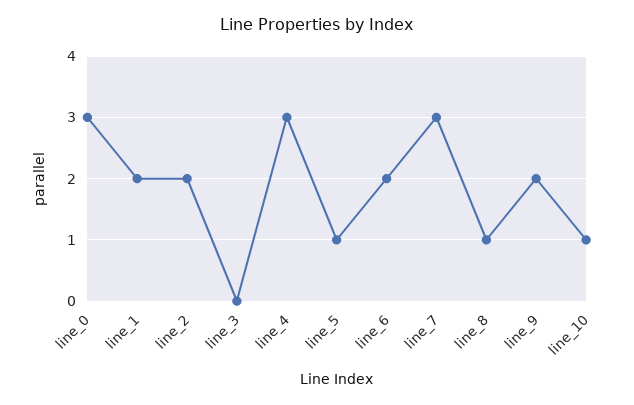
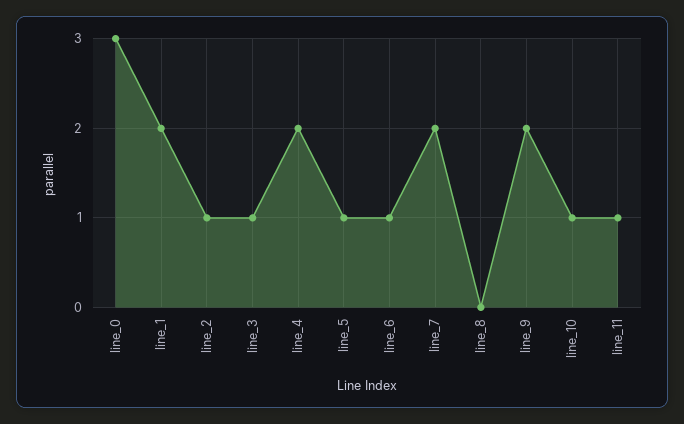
line_2: 2 -> 1
line_3: 0 -> 1
line_4: 3 -> 2
line_6: 2 -> 1
line_7: 3 -> 2
line_8: 1 -> 0
line_11: none -> 1

